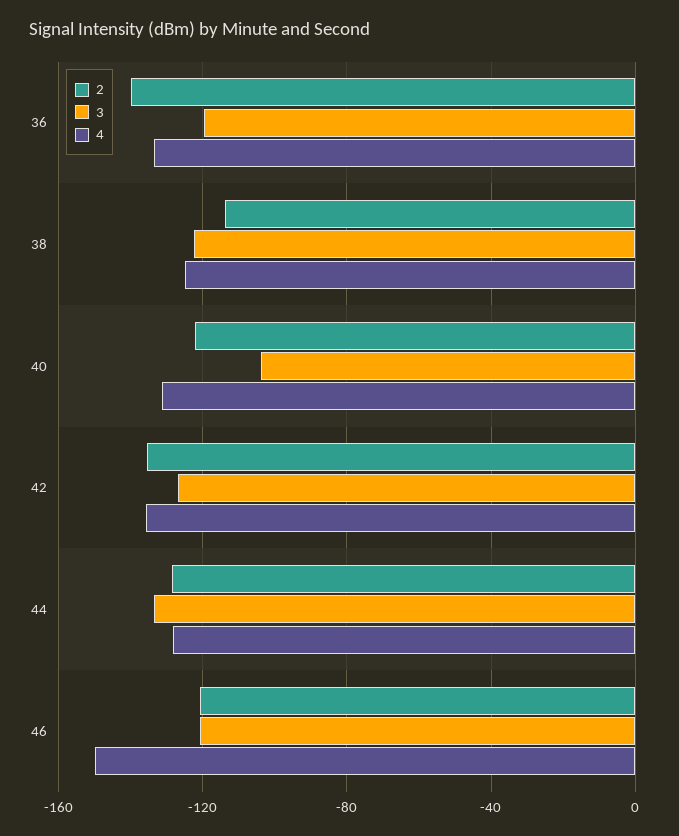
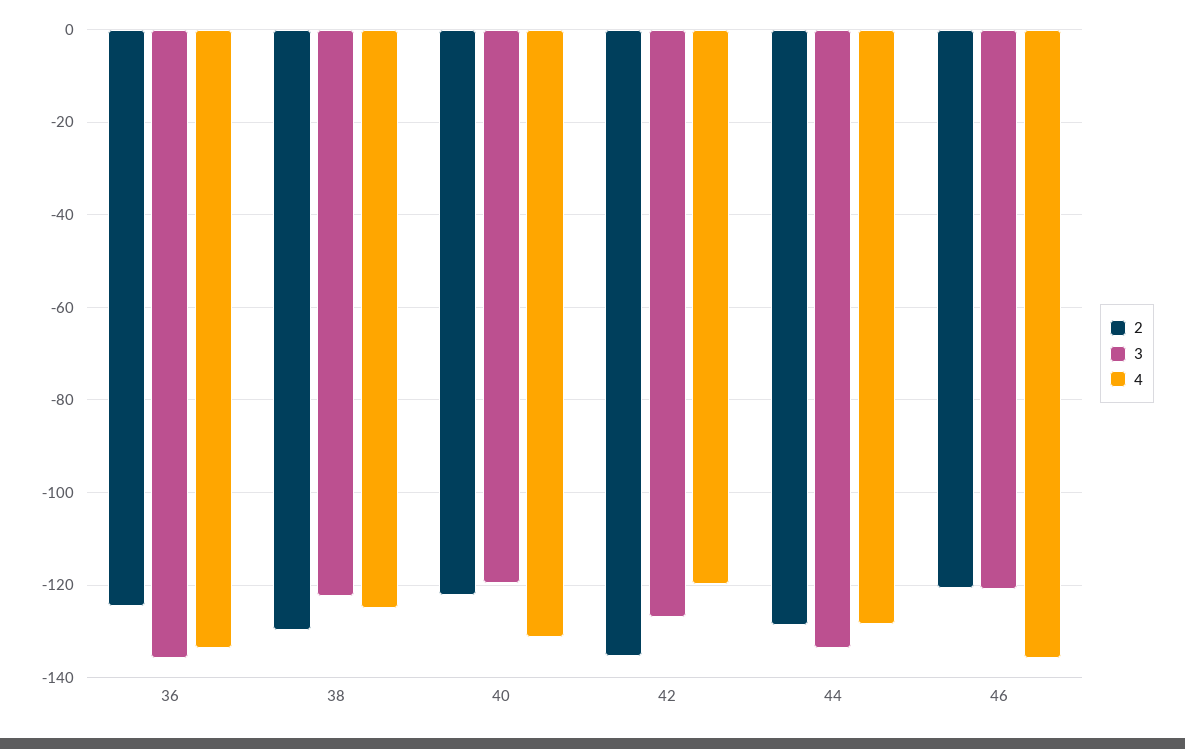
2, 36: -140 -> -124
3, 36: -120 -> -136
2, 38: -115 -> -130
3, 40: -105 -> -120
4, 42: -135 -> -120
4, 46: -150 -> -136

